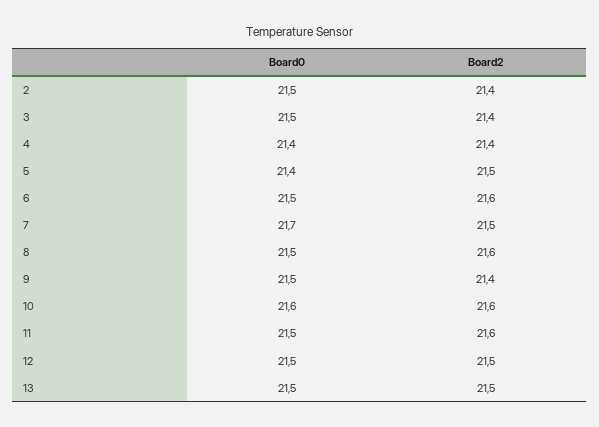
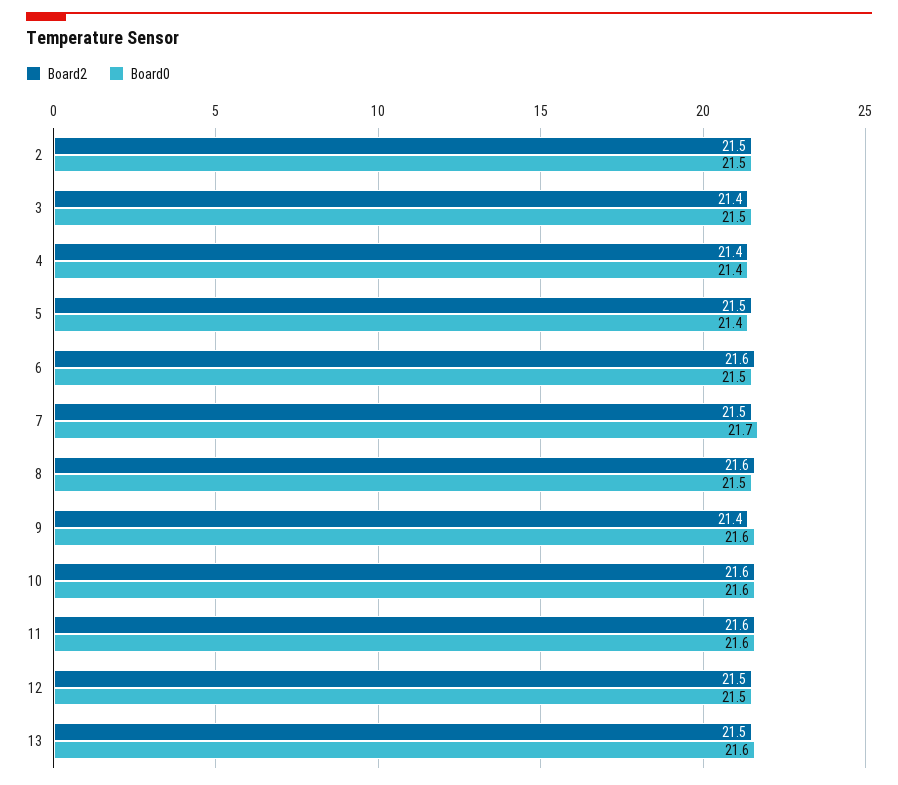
Board2, 2: 21.4 -> 21.5
Board0, 9: 21.5 -> 21.6
Board0, 11: 21.5 -> 21.6
Board0, 13: 21.5 -> 21.6

